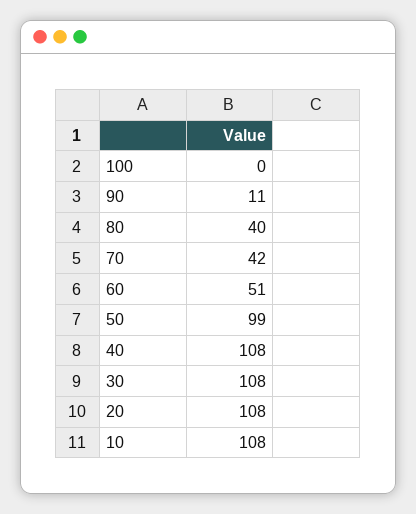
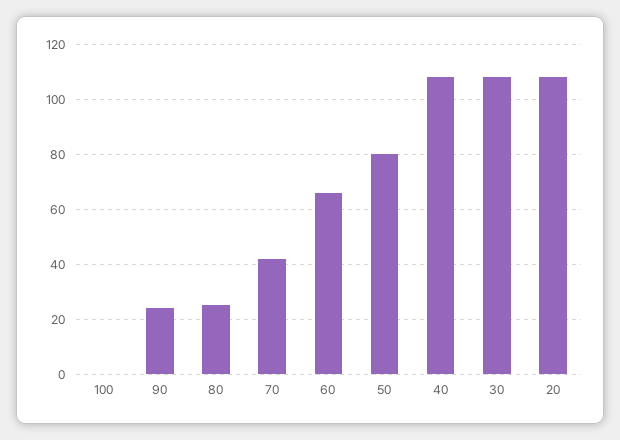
90: 11 -> 25
80: 40 -> 25
60: 51 -> 65
50: 99 -> 80
10: 108 -> none

